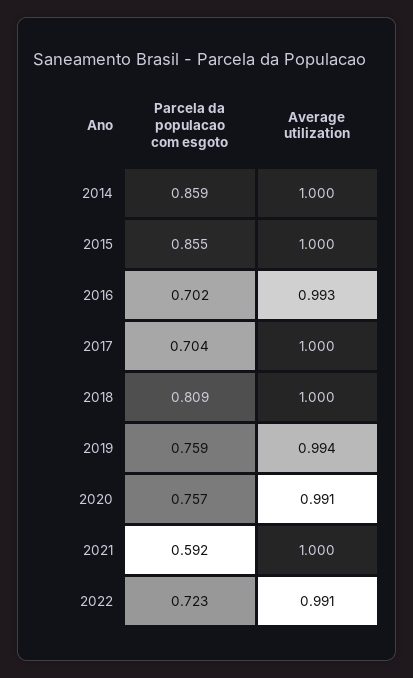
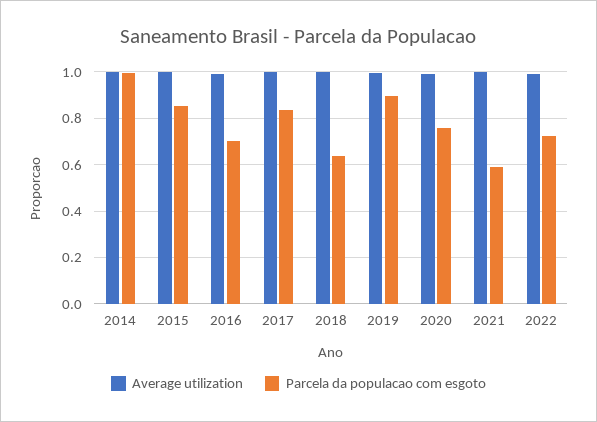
Parcela da populacao com esgoto, 2014: 0.859 -> 1
Parcela da populacao com esgoto, 2017: 0.704 -> 0.85
Parcela da populacao com esgoto, 2018: 0.809 -> 0.65
Parcela da populacao com esgoto, 2019: 0.759 -> 0.9

